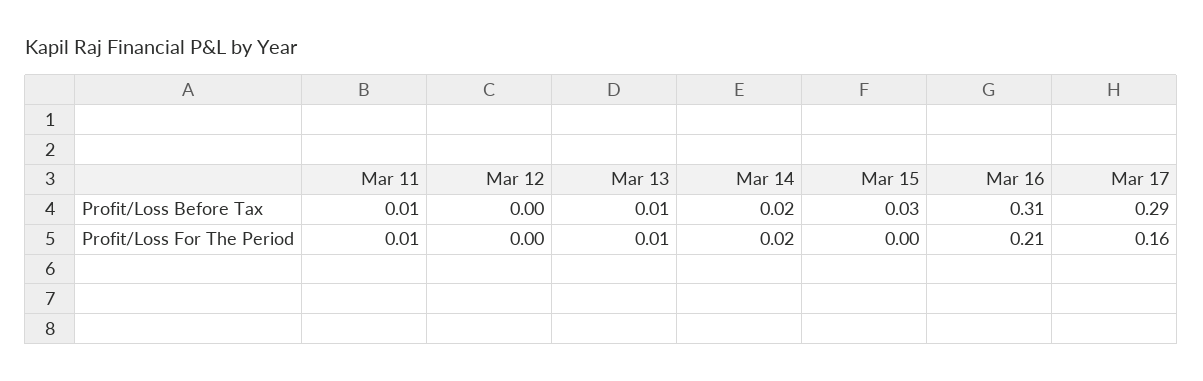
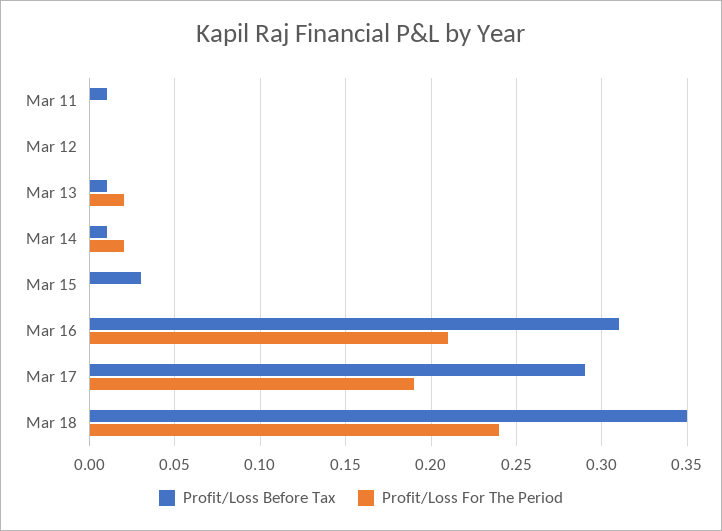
Profit/Loss Before Tax, Mar 14: 0.02 -> 0.01
Profit/Loss For The Period, Mar 11: 0.01 -> 0
Profit/Loss For The Period, Mar 13: 0.01 -> 0.02
Profit/Loss For The Period, Mar 17: 0.16 -> 0.19
Profit/Loss Before Tax, Mar 18: none -> 0.35
Profit/Loss For The Period, Mar 18: none -> 0.24

